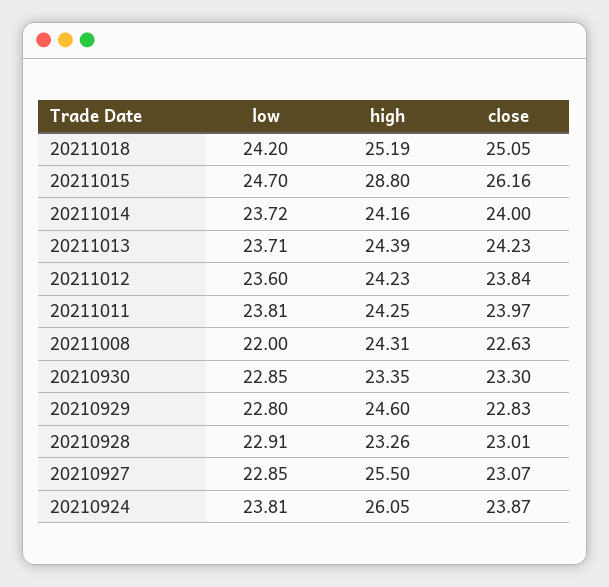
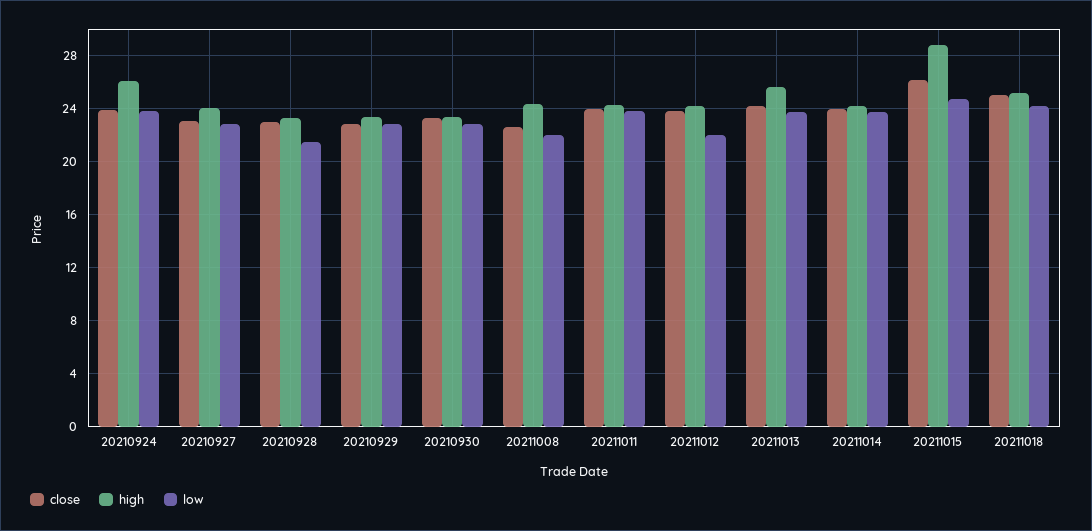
high, 20211013: 24.39 -> 25.5
low, 20211012: 23.6 -> 22
high, 20210929: 24.6 -> 23.5
low, 20210928: 22.91 -> 21.5
high, 20210927: 25.5 -> 24

